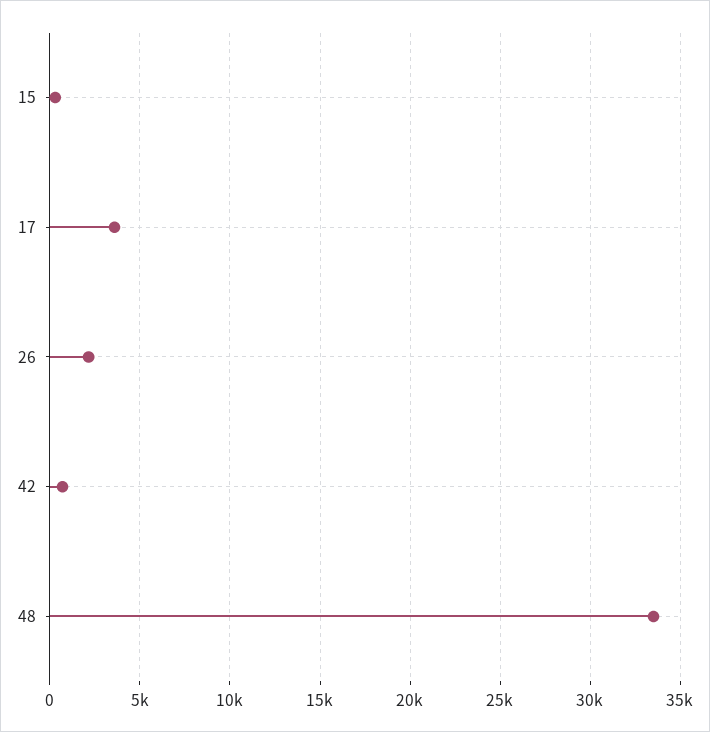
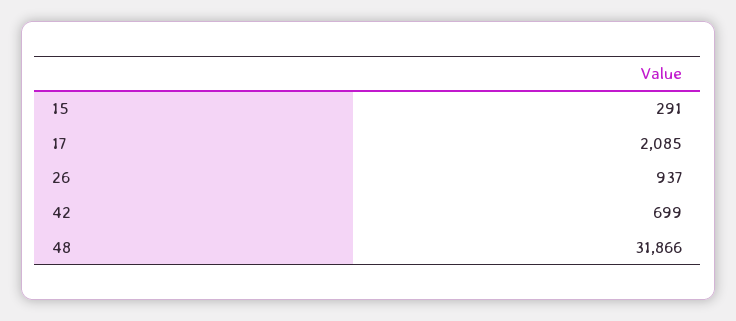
17: 3500 -> 2085
26: 2000 -> 937
48: 33500 -> 31866

